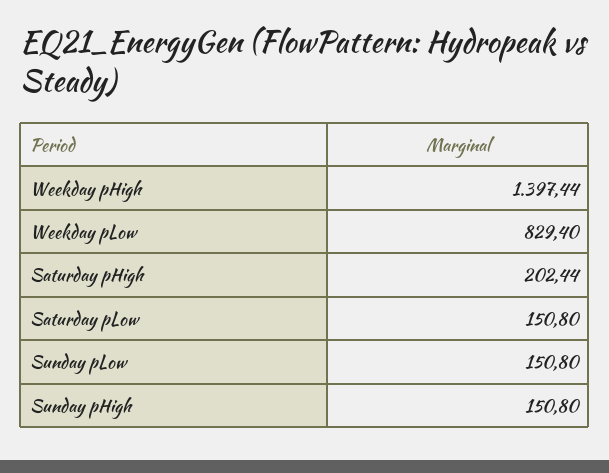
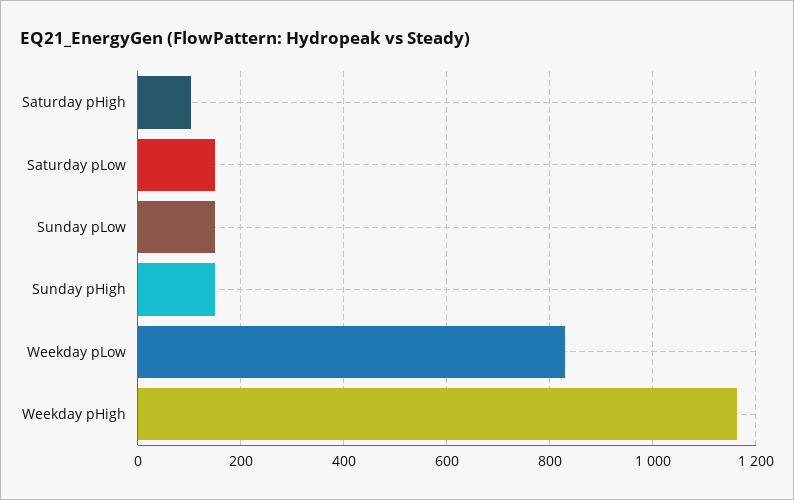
Weekday pHigh: 1397.44 -> 1160
Saturday pHigh: 202.44 -> 100

